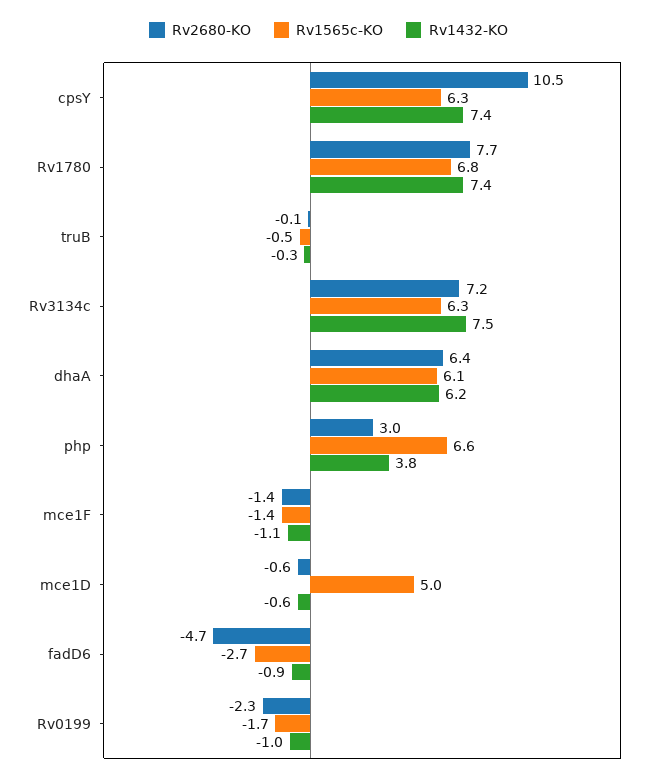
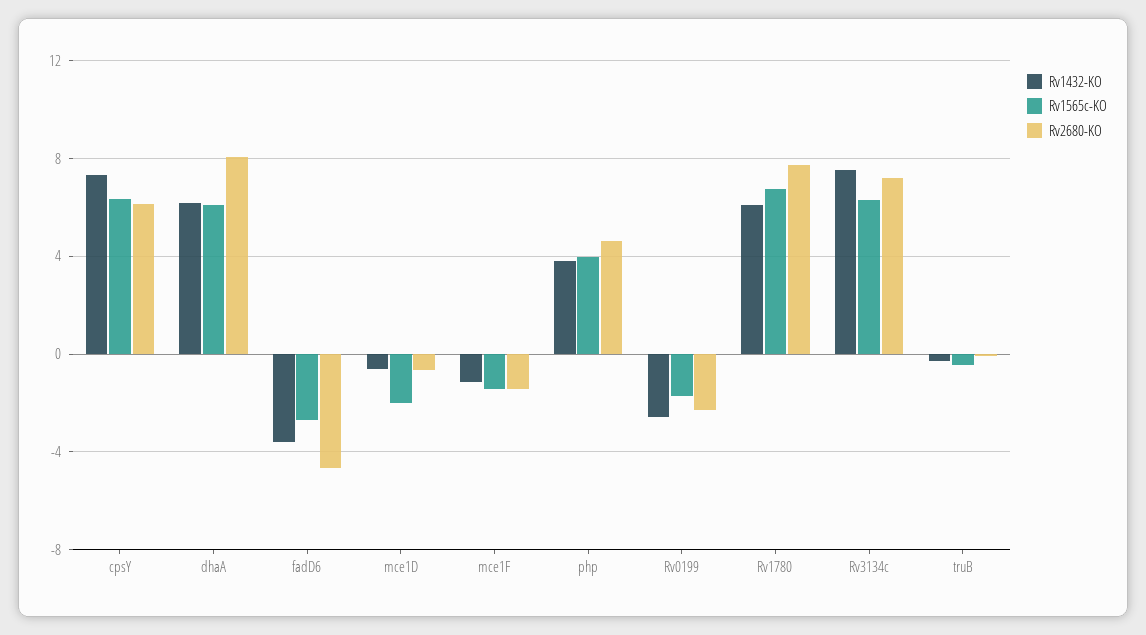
Rv2680-KO, cpsY: 10.5 -> 6
Rv1432-KO, Rv1780: 7.4 -> 6
Rv2680-KO, dhaA: 6.4 -> 8
Rv2680-KO, php: 3 -> 4.5
Rv1565c-KO, php: 6.6 -> 4
Rv1565c-KO, mce1D: 5 -> -2
Rv1432-KO, fadD6: -0.9 -> -3.5
Rv1432-KO, Rv0199: -1 -> -2.5

